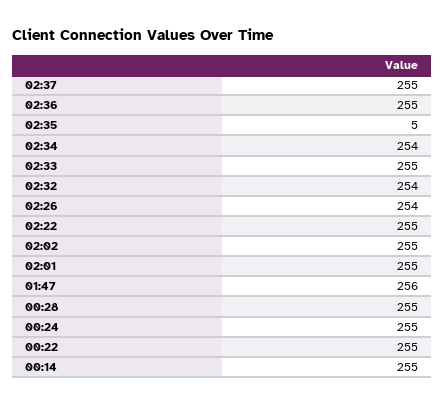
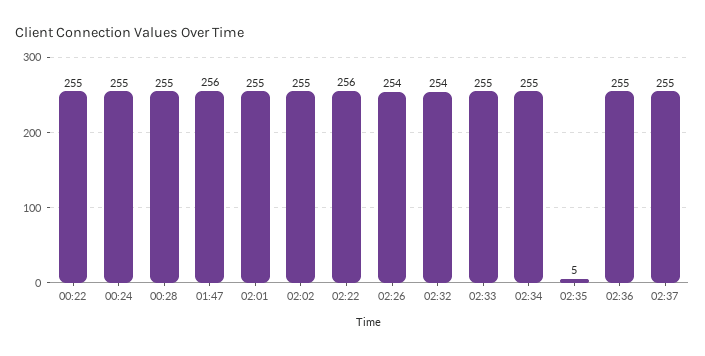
02:34: 254 -> 255
02:22: 255 -> 256
00:14: 255 -> none

